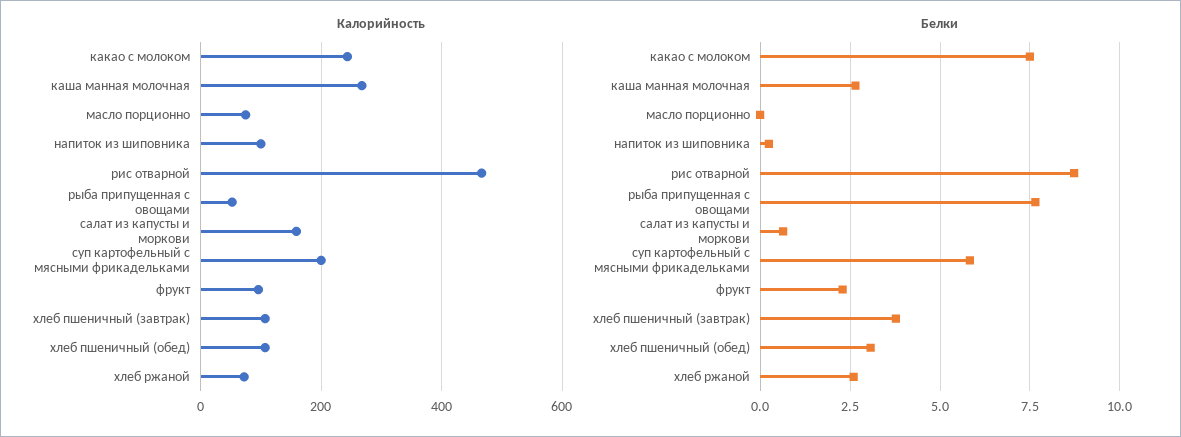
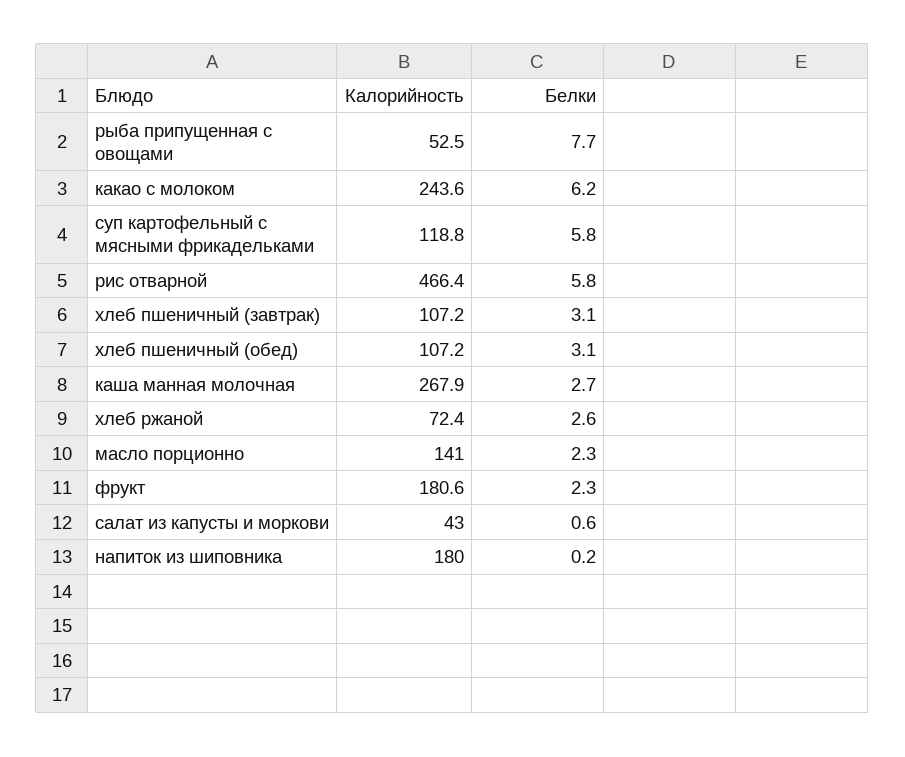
Калорийность, масло порционно: 80 -> 141
Калорийность, напиток из шиповника: 100 -> 180
Калорийность, салат из капусты и моркови: 160 -> 43
Калорийность, суп картофельный с мясными фрикадельками: 200 -> 118.8
Калорийность, фрукт: 100 -> 180.6
Белки, какао с молоком: 7.5 -> 6.2
Белки, масло порционно: 0 -> 2.3
Белки, рис отварной: 8.75 -> 5.8
Белки, хлеб пшеничный (завтрак): 3.75 -> 3.1

